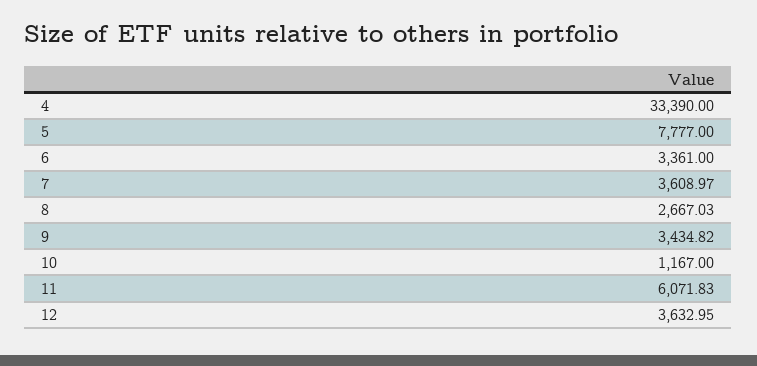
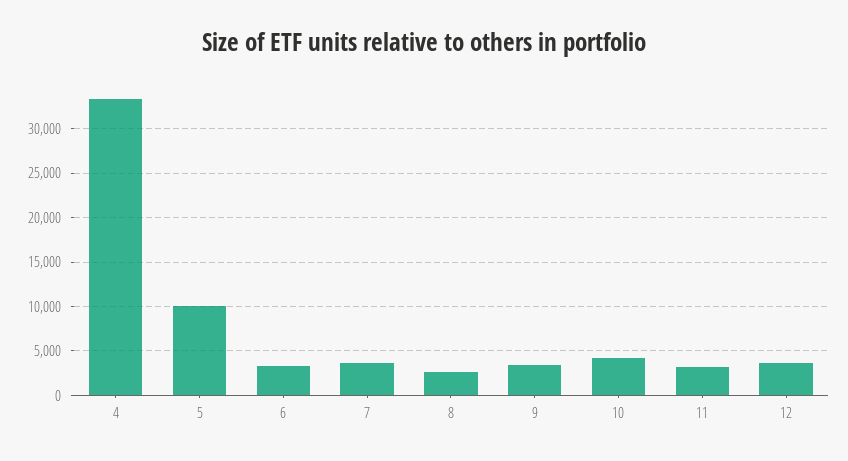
5: 7777 -> 10000
10: 1167 -> 4000
11: 6071.83 -> 3000

